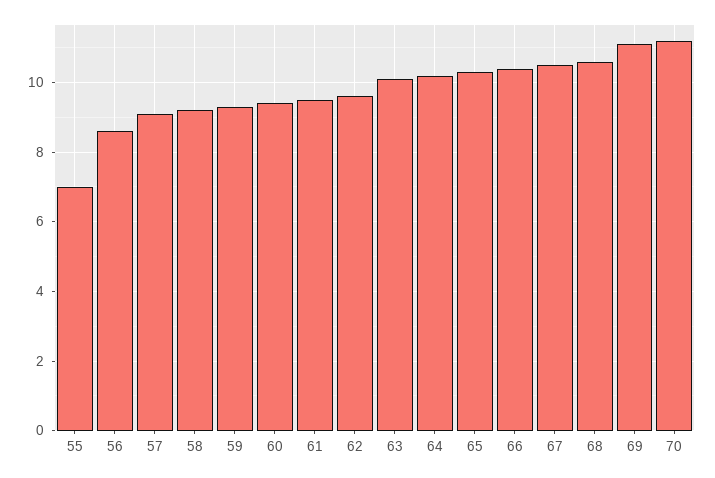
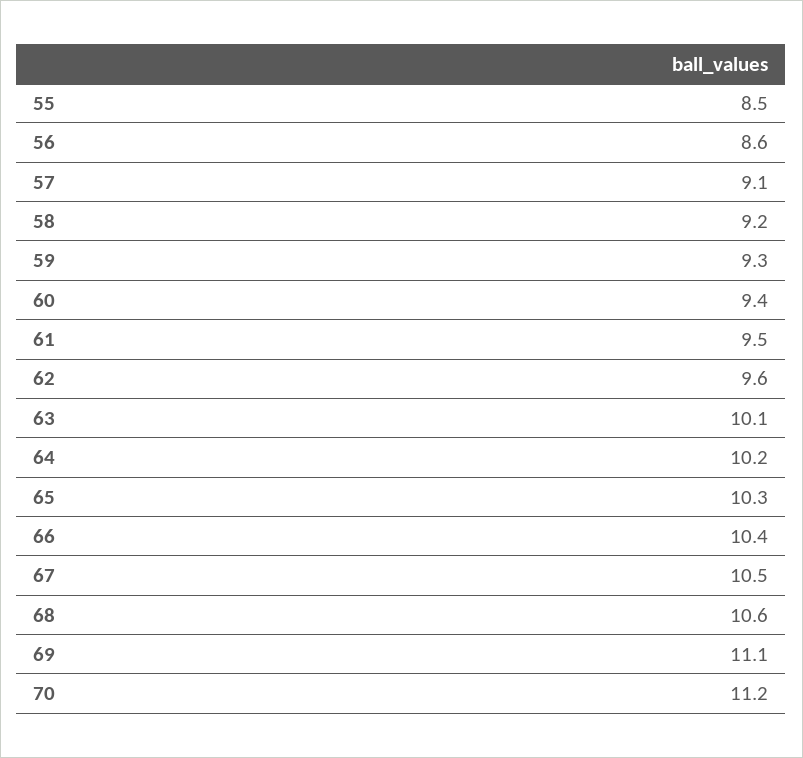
55: 7 -> 8.5

